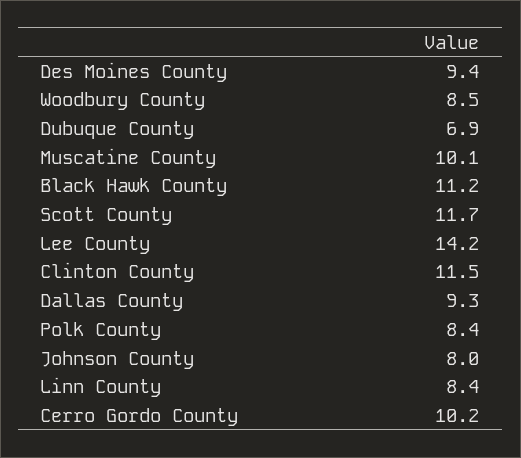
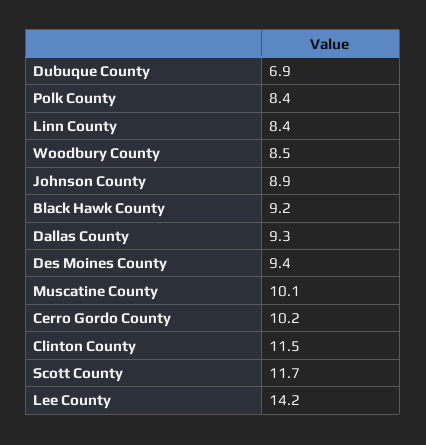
Black Hawk County: 11.2 -> 9.2
Johnson County: 8 -> 8.9

